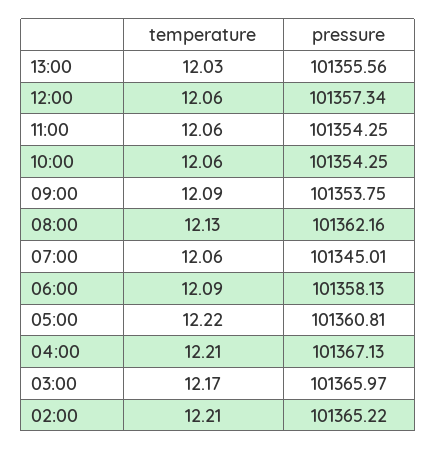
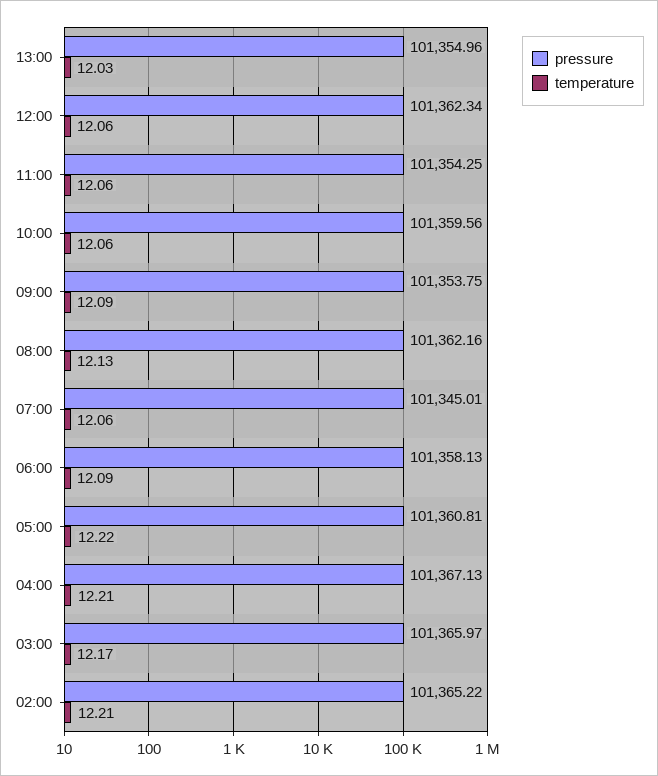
pressure, 13:00: 101355.56 -> 101354.96
pressure, 12:00: 101357.34 -> 101362.34
pressure, 10:00: 101354.25 -> 101359.56

